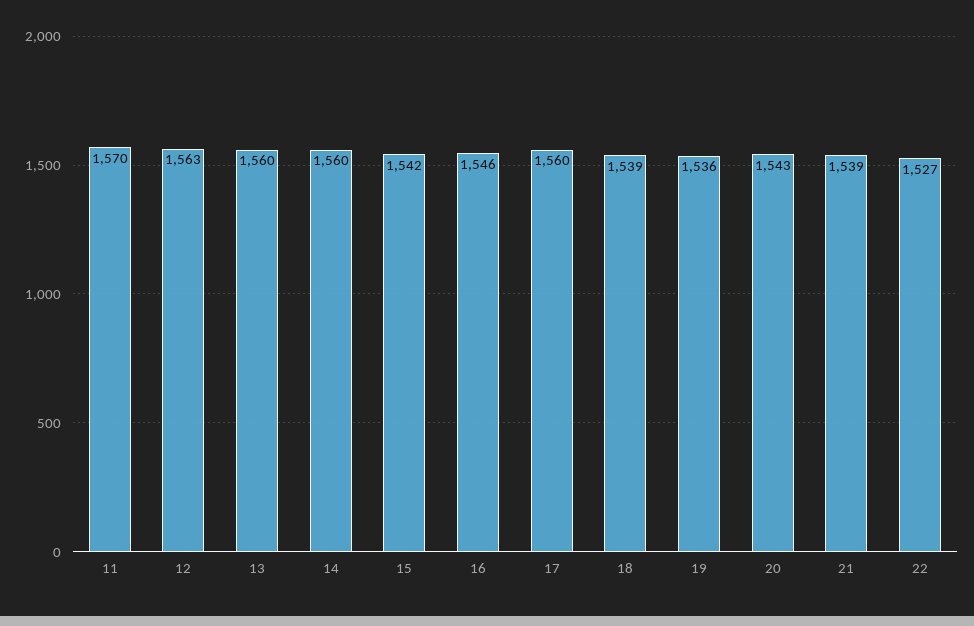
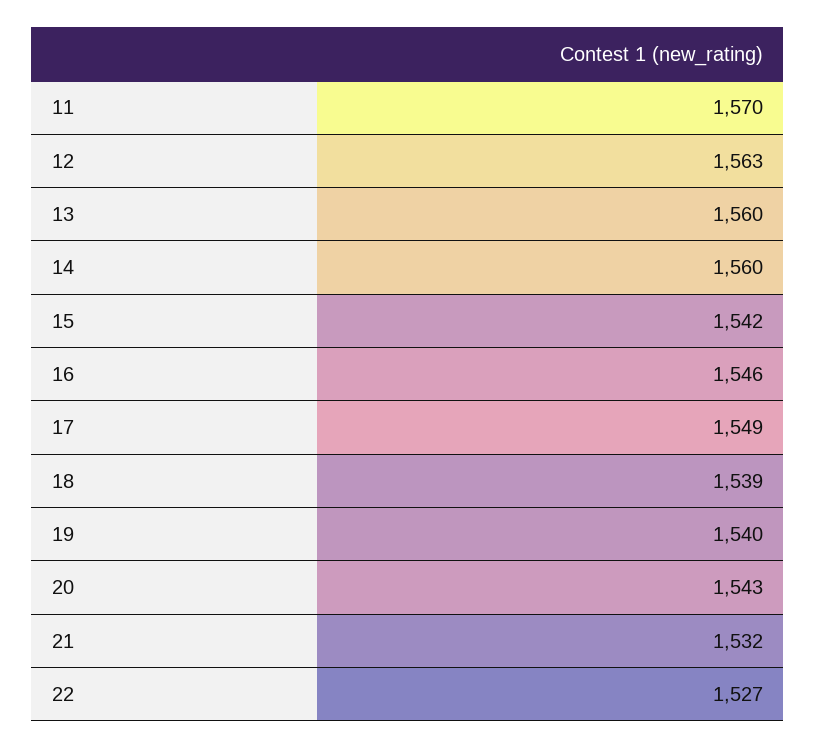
17: 1560 -> 1549
19: 1536 -> 1540
21: 1539 -> 1532

